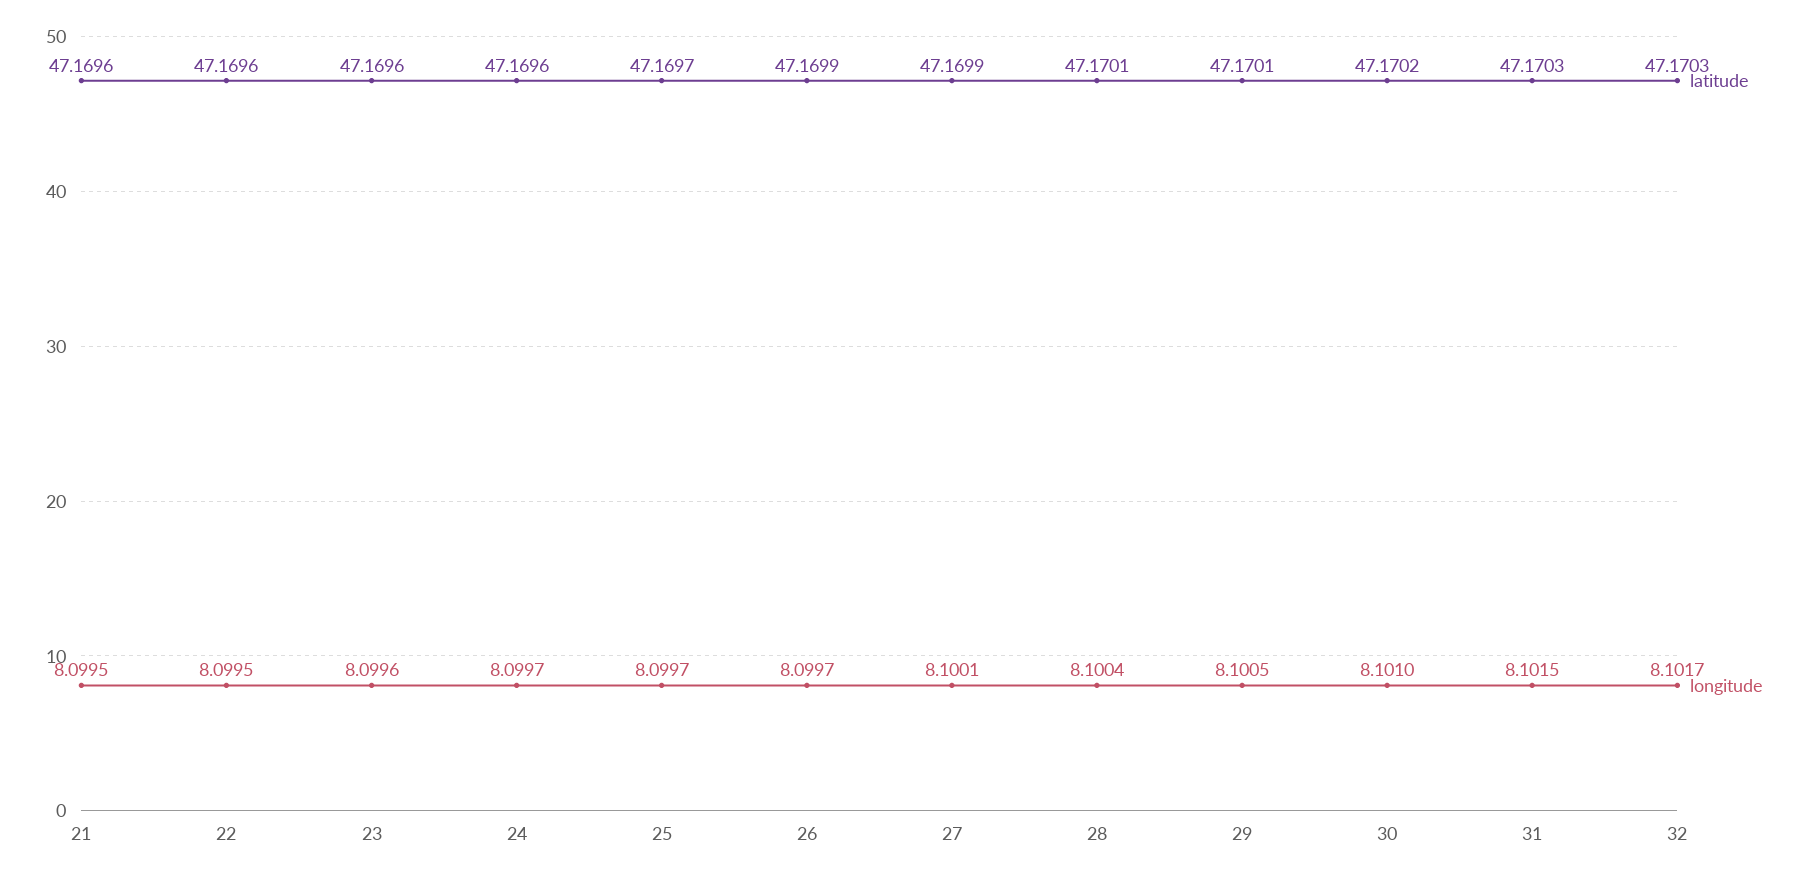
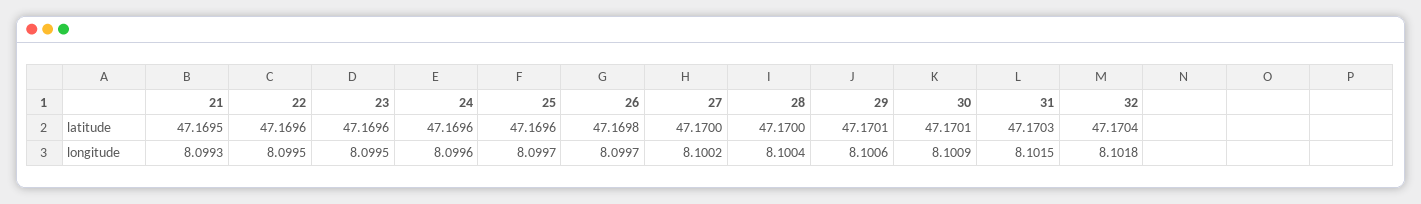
latitude, 21: 47.1696 -> 47.1695
longitude, 21: 8.0995 -> 8.0993
longitude, 23: 8.0996 -> 8.0995
longitude, 24: 8.0997 -> 8.0996
latitude, 25: 47.1697 -> 47.1696
latitude, 26: 47.1699 -> 47.1698
latitude, 27: 47.1699 -> 47.17
longitude, 27: 8.1001 -> 8.1002
latitude, 28: 47.1701 -> 47.17
longitude, 29: 8.1005 -> 8.1006
latitude, 30: 47.1702 -> 47.1701
longitude, 30: 8.101 -> 8.1009
latitude, 32: 47.1703 -> 47.1704
longitude, 32: 8.1017 -> 8.1018

